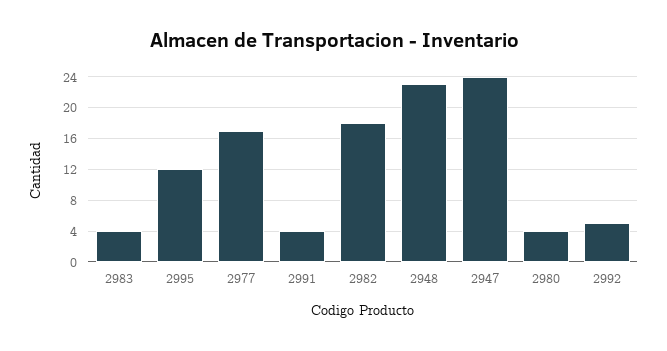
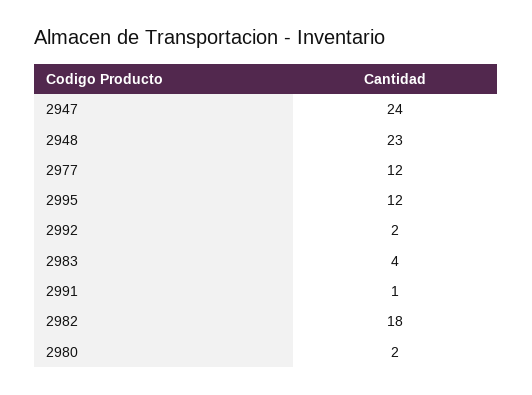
2977: 17 -> 12
2991: 4 -> 1
2980: 4 -> 2
2992: 5 -> 2

